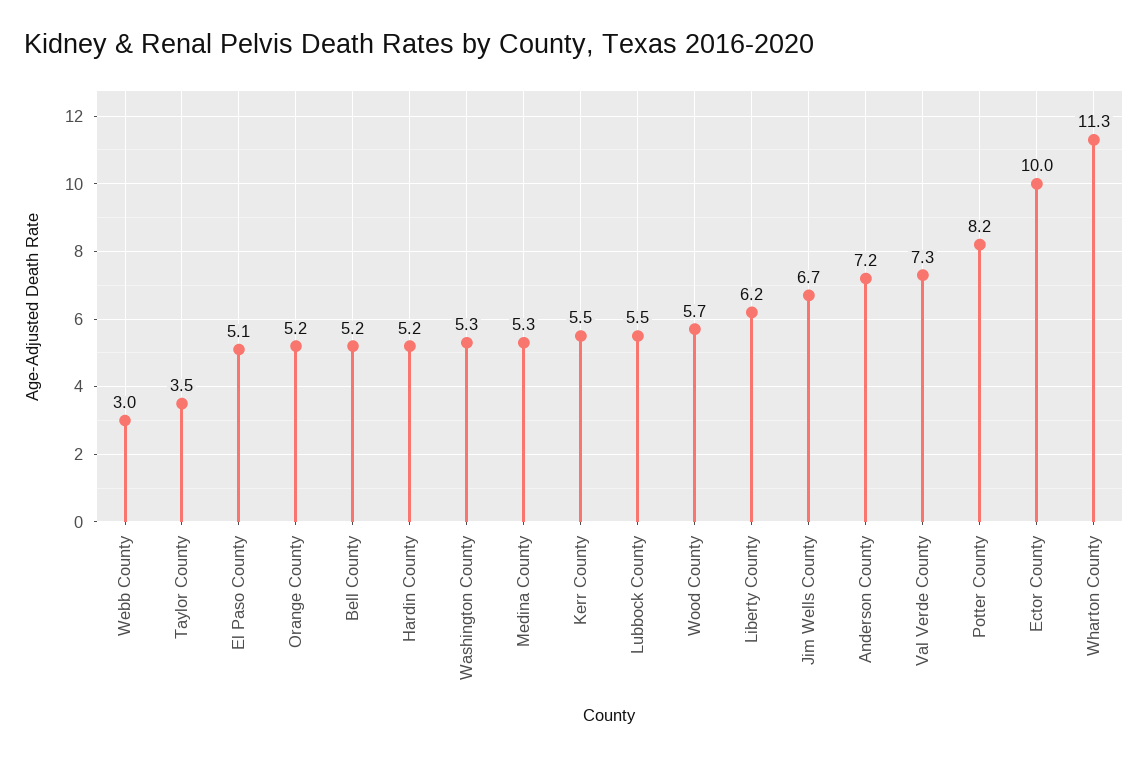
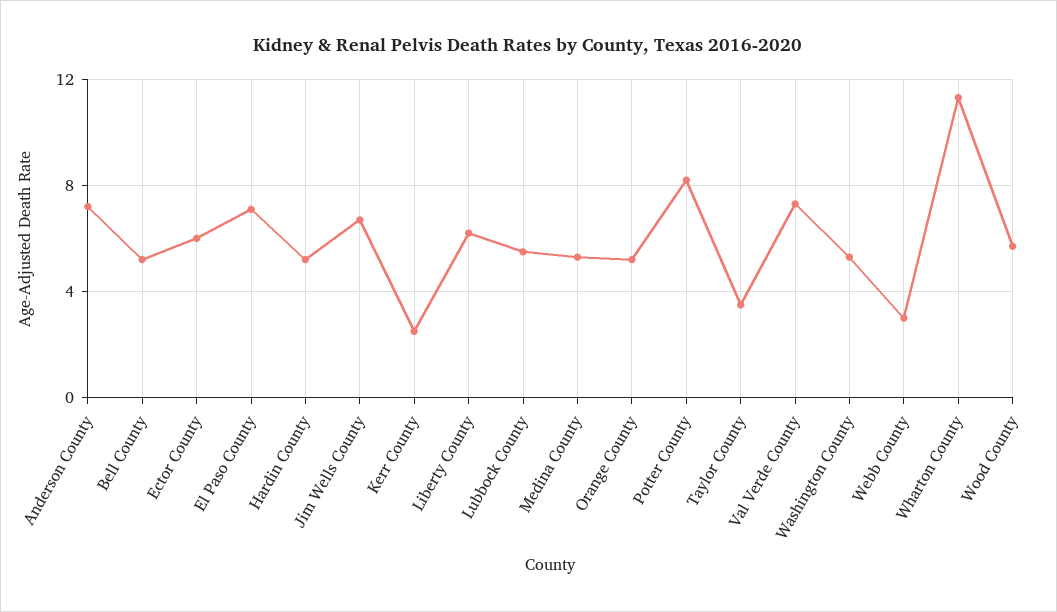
El Paso County: 5.1 -> 7
Kerr County: 5.5 -> 2.5
Ector County: 10 -> 6

